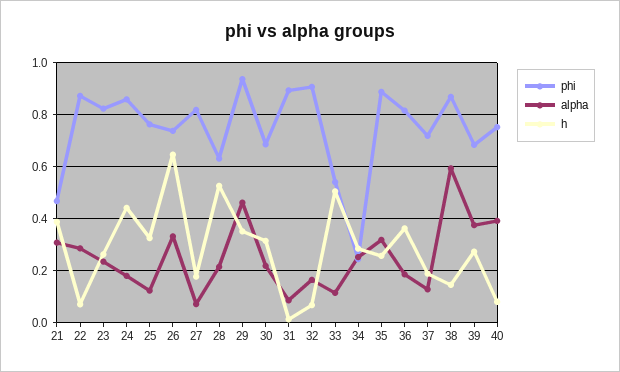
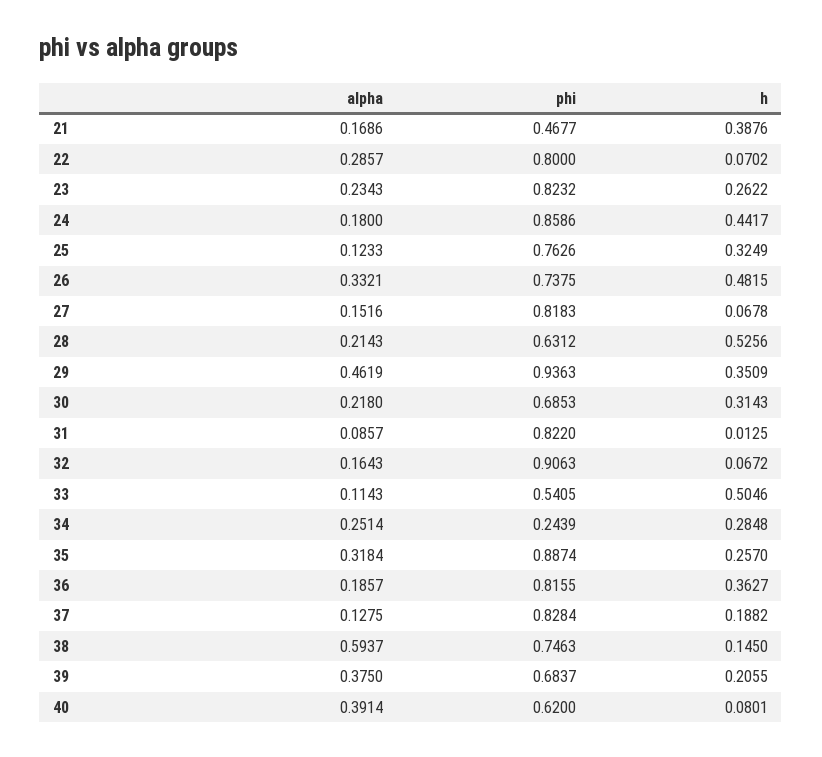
alpha, 21: 0.3 -> 0.1686
phi, 22: 0.875 -> 0.8
h, 26: 0.65 -> 0.4815
alpha, 27: 0.075 -> 0.1516
h, 27: 0.175 -> 0.0678
phi, 31: 0.9 -> 0.822
phi, 37: 0.725 -> 0.8284
phi, 38: 0.875 -> 0.7463
h, 39: 0.275 -> 0.2055
phi, 40: 0.75 -> 0.62

